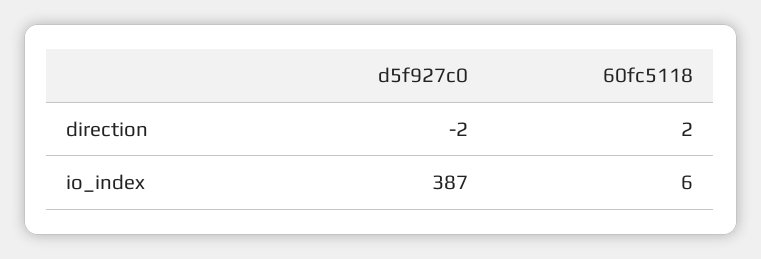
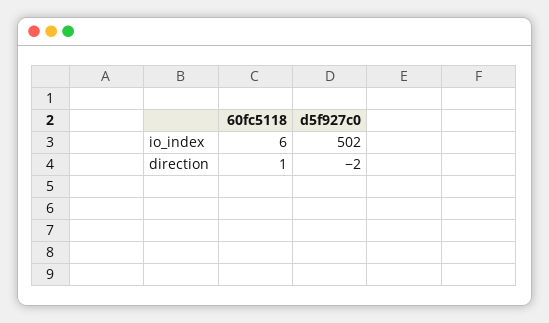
60fc5118, direction: 2 -> 1
d5f927c0, io_index: 387 -> 502

